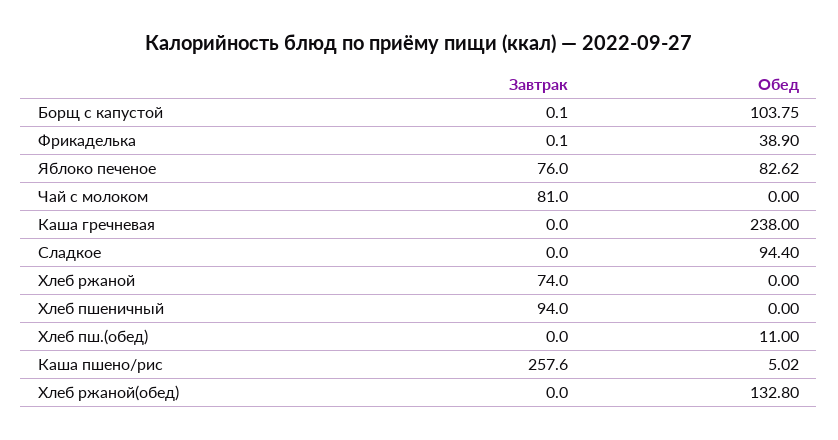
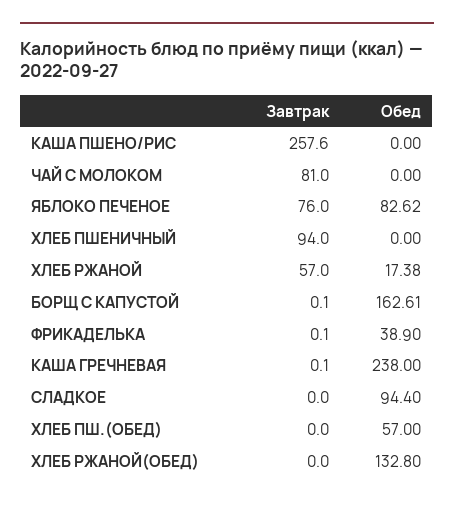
Обед, Борщ с капустой: 103.75 -> 162.61
Завтрак, Каша гречневая: 0 -> 0.1
Завтрак, Хлеб ржаной: 74 -> 57
Обед, Хлеб ржаной: 0 -> 17.38
Обед, Хлеб пш.(обед): 11 -> 57
Обед, Каша пшено/рис: 5.02 -> 0

